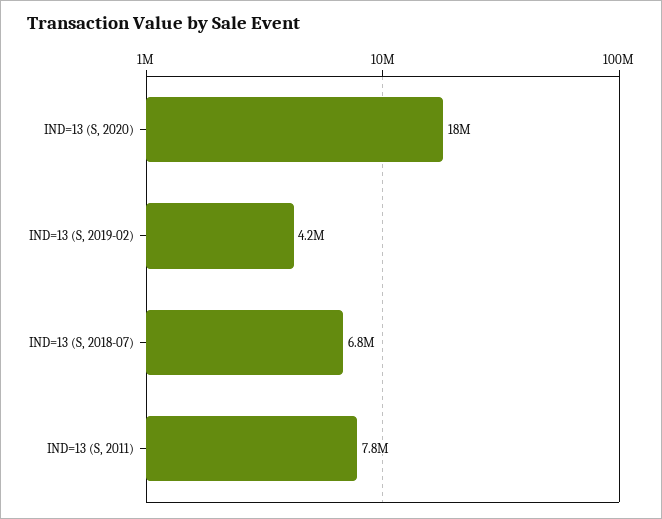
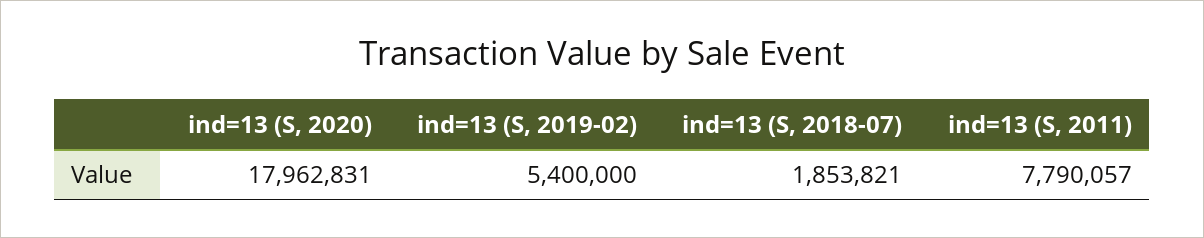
IND=13 (S, 2019-02): 4200000 -> 5400000
IND=13 (S, 2018-07): 6800000 -> 1853821

